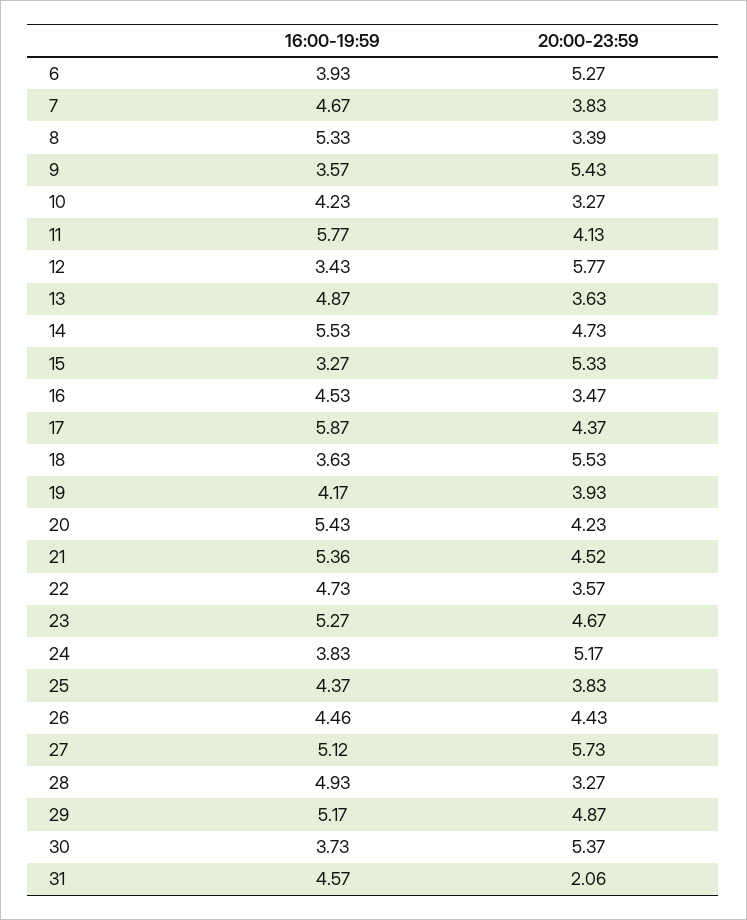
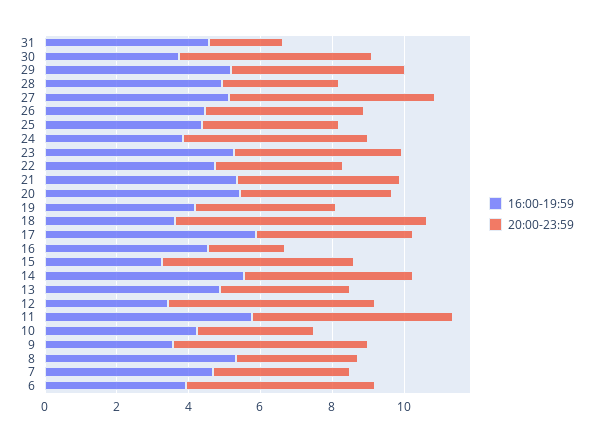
20:00-23:59, 11: 4.13 -> 5.5
20:00-23:59, 16: 3.47 -> 2
20:00-23:59, 18: 5.53 -> 7

